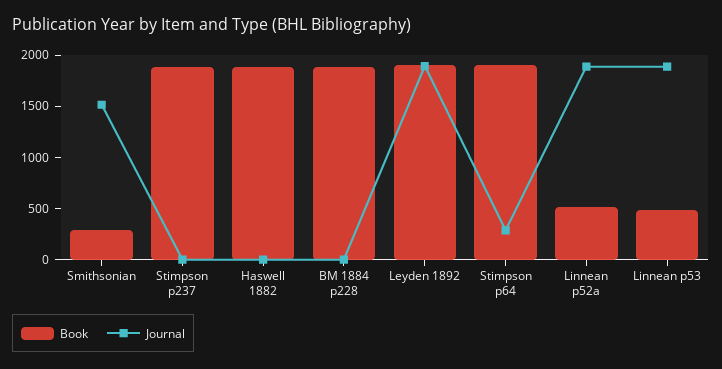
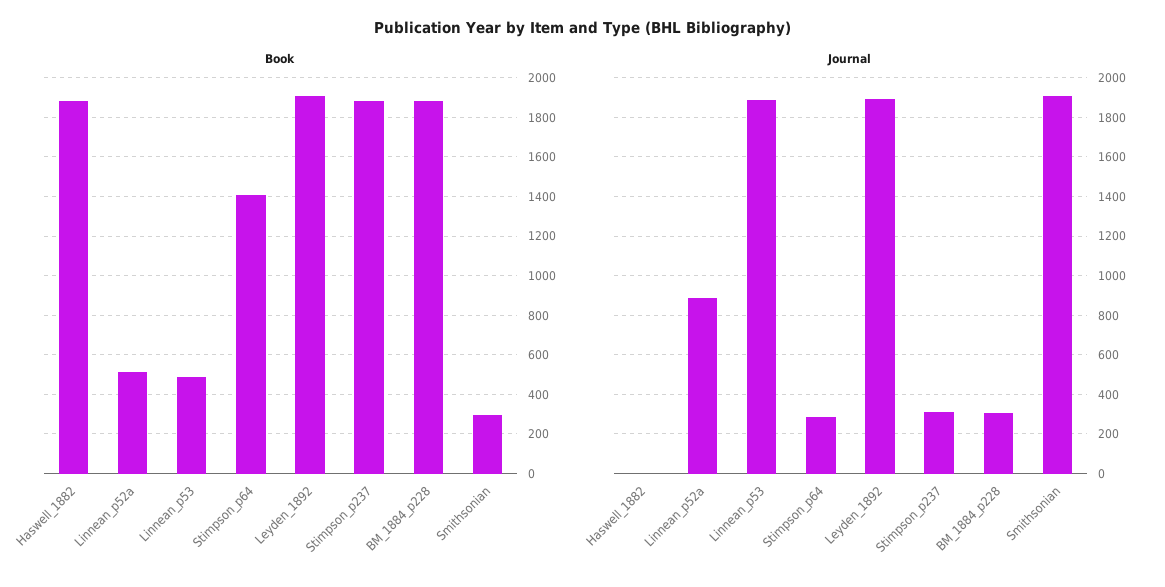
Journal, Smithsonian: 1500 -> 1900
Journal, Stimpson p237: 0 -> 300
Journal, BM 1884 p228: 0 -> 300
Book, Stimpson p64: 1900 -> 1400
Journal, Linnean p52a: 1900 -> 900

